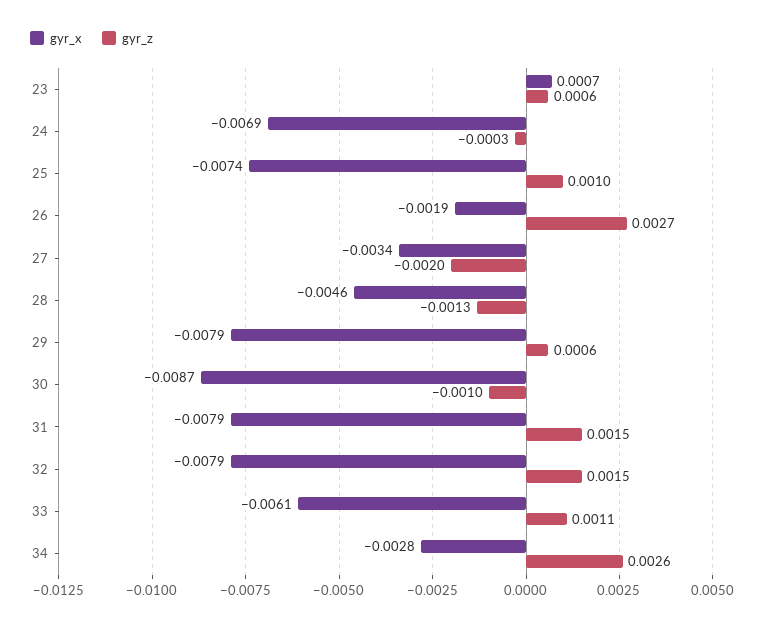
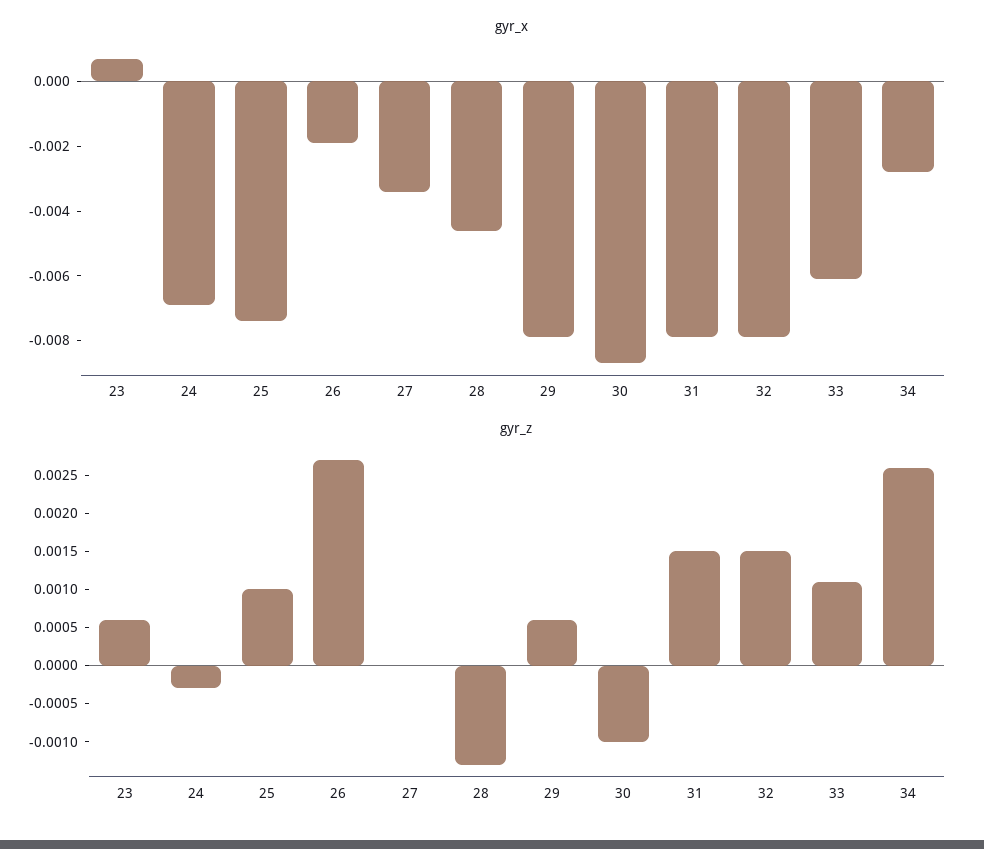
gyr_z, 27: -0.002 -> 0

